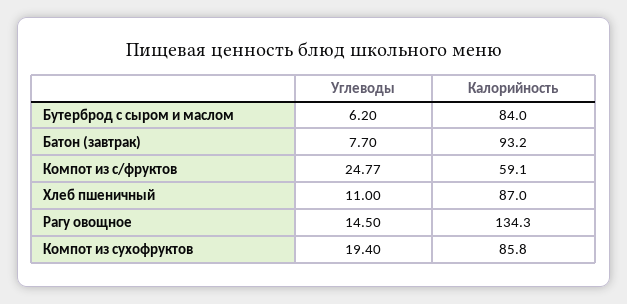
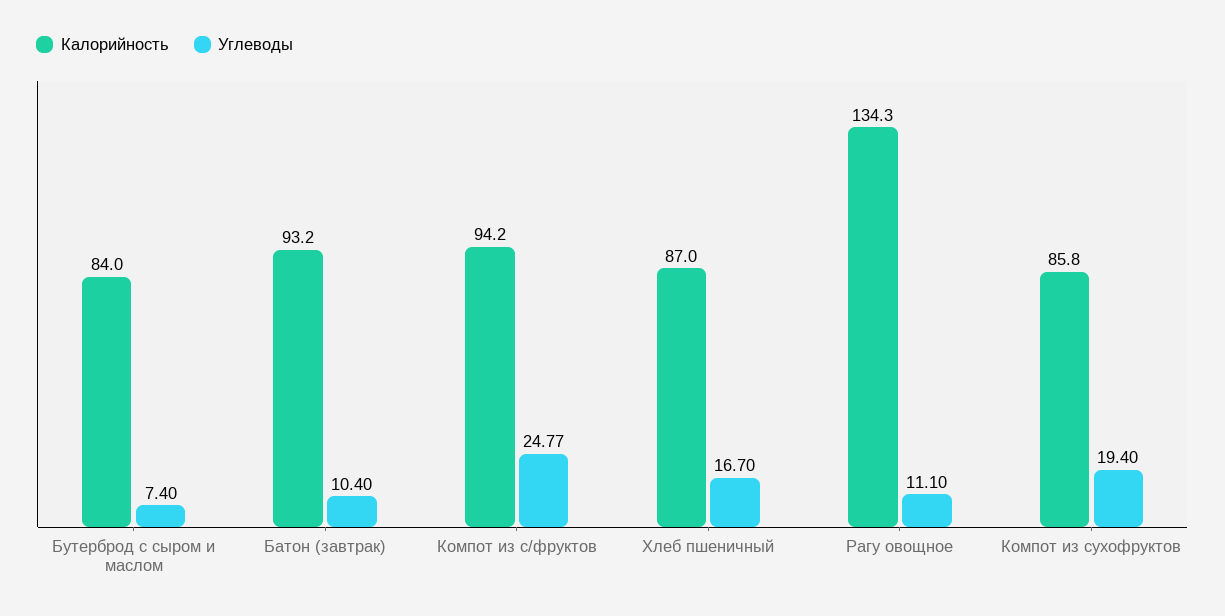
Углеводы, Бутерброд с сыром и маслом: 6.2 -> 7.4
Углеводы, Батон (завтрак): 7.7 -> 10.4
Калорийность, Компот из с/фруктов: 59.1 -> 94.2
Углеводы, Хлеб пшеничный: 11 -> 16.7
Углеводы, Рагу овощное: 14.5 -> 11.1

